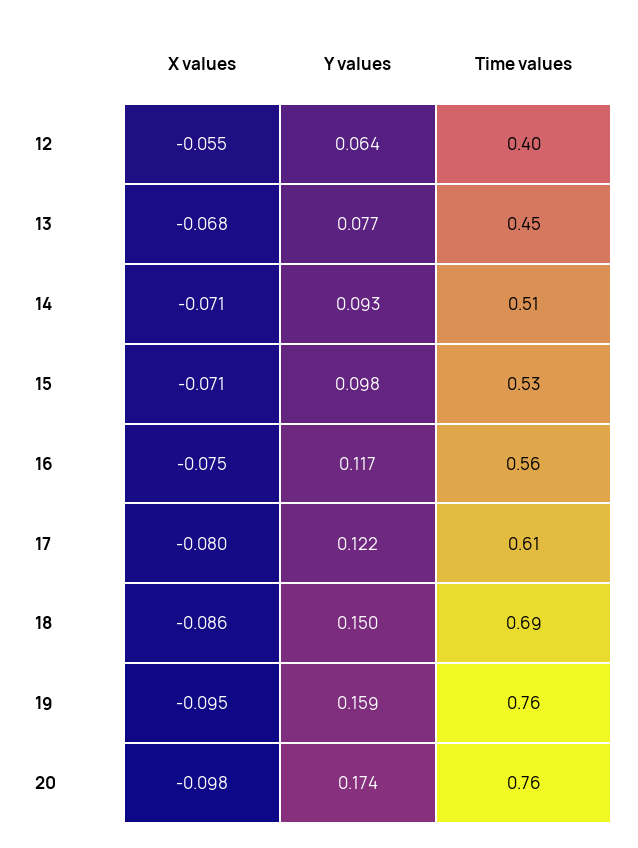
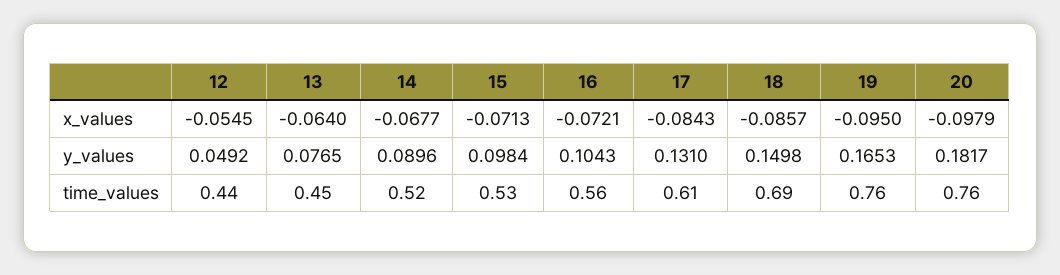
Y values, 12: 0.064 -> 0.0492
Time values, 12: 0.4 -> 0.44
X values, 13: -0.068 -> -0.064
X values, 14: -0.071 -> -0.0677
Y values, 14: 0.093 -> 0.0896
Time values, 14: 0.51 -> 0.52
X values, 16: -0.075 -> -0.0721
Y values, 16: 0.117 -> 0.1043
X values, 17: -0.08 -> -0.0843
Y values, 17: 0.122 -> 0.131
Y values, 19: 0.159 -> 0.1653
Y values, 20: 0.174 -> 0.1817

